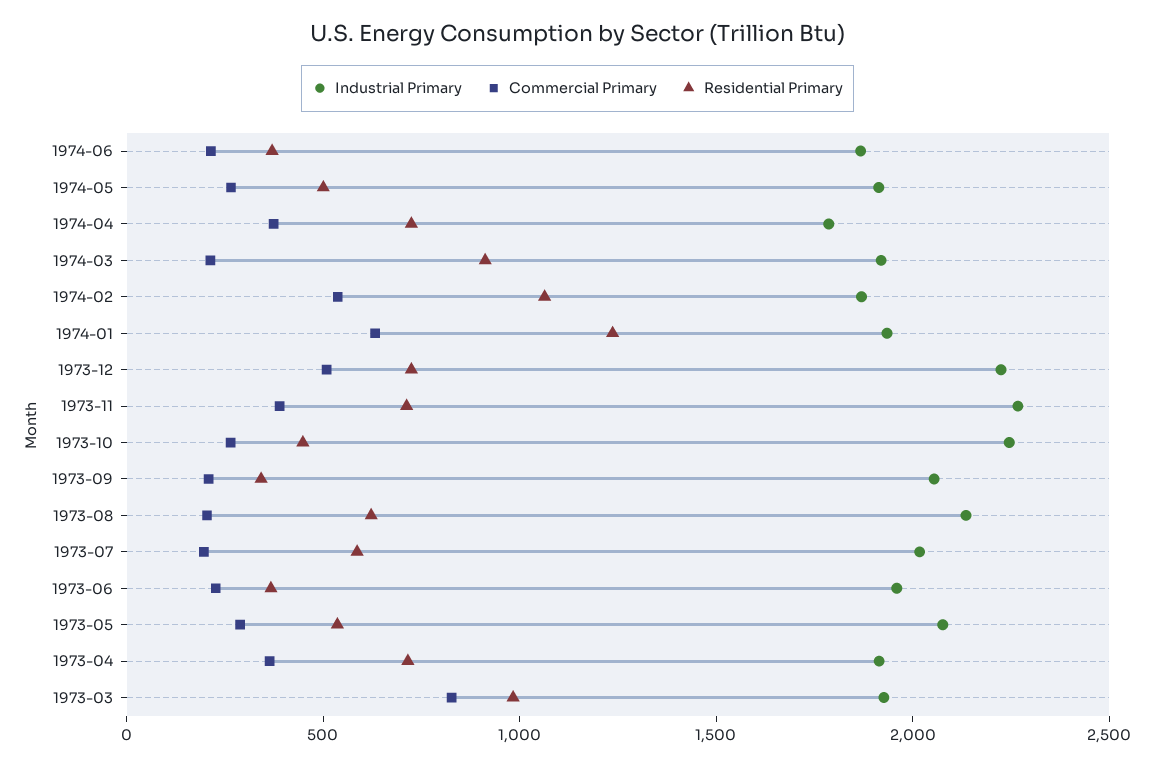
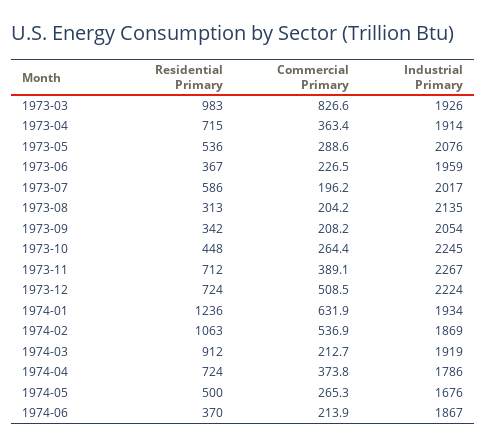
Industrial Primary, 1974-05: 1900 -> 1676
Residential Primary, 1973-08: 600 -> 313

